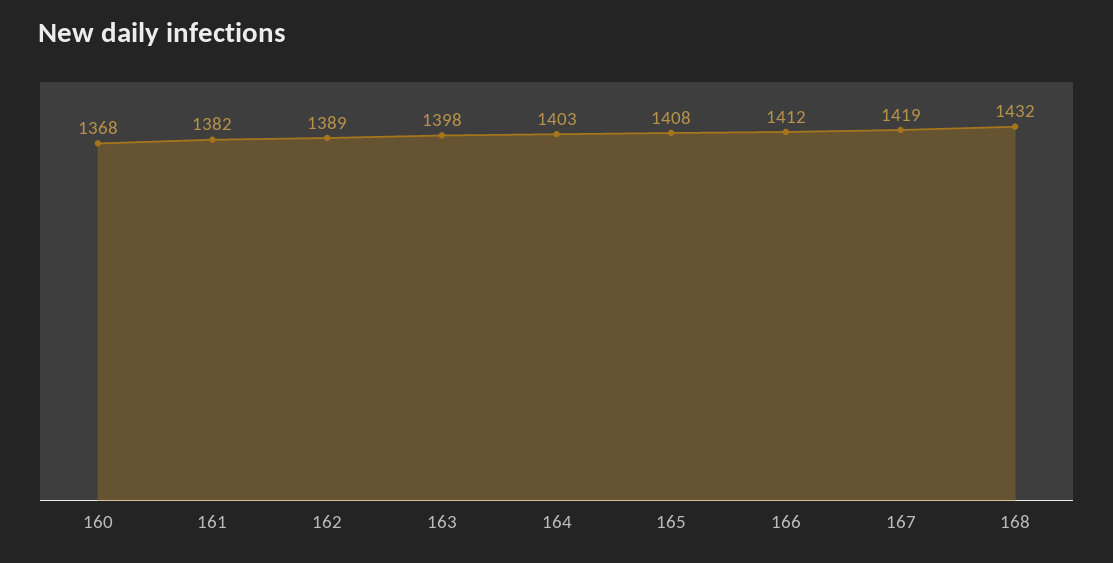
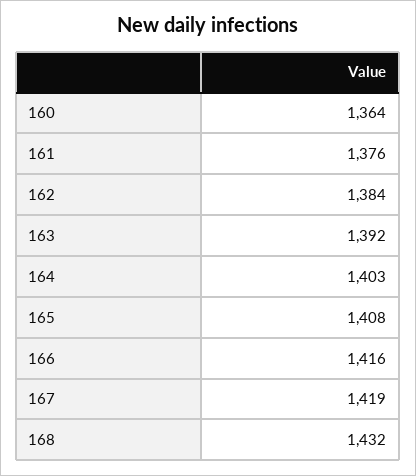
160: 1368 -> 1364
161: 1382 -> 1376
162: 1389 -> 1384
163: 1398 -> 1392
166: 1412 -> 1416

